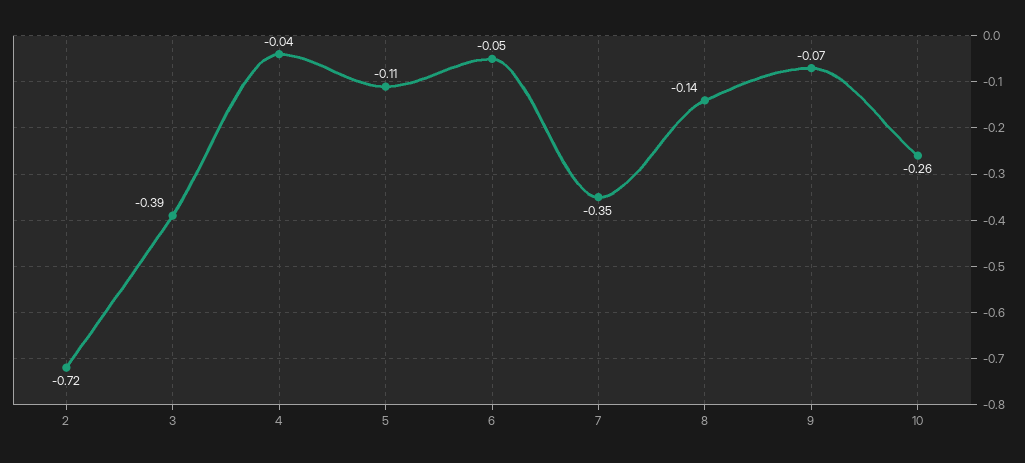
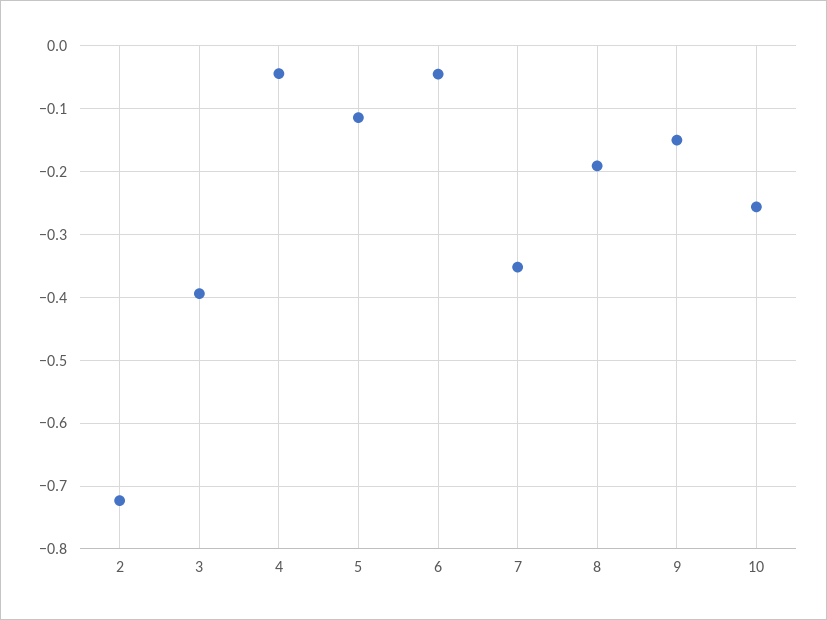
8: -0.14 -> -0.19
9: -0.07 -> -0.15

